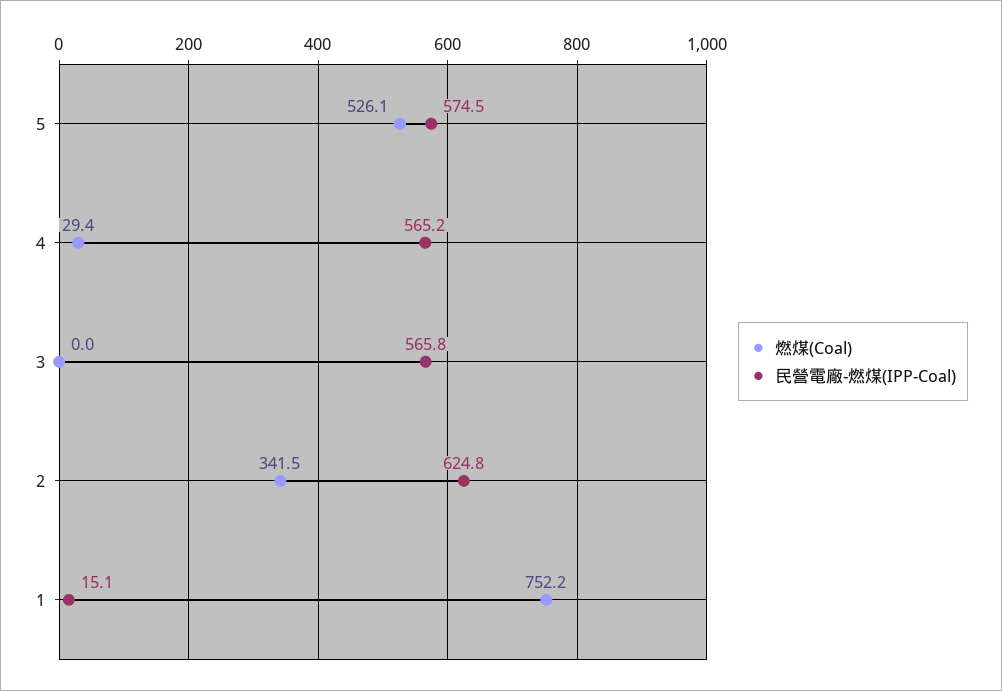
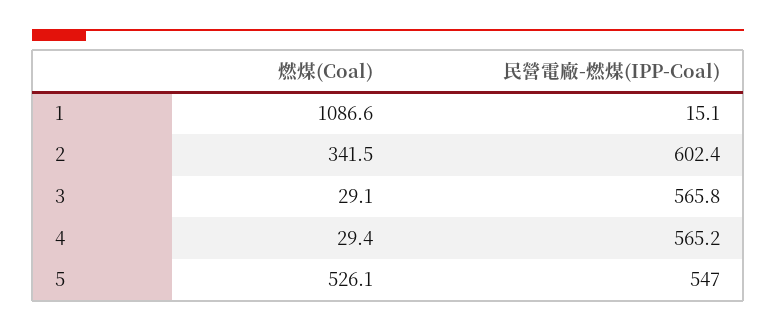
民營電廠-燃煤(IPP-Coal), 5: 574.5 -> 547
燃煤(Coal), 3: 0 -> 29.1
民營電廠-燃煤(IPP-Coal), 2: 624.8 -> 602.4
燃煤(Coal), 1: 752.2 -> 1086.6

